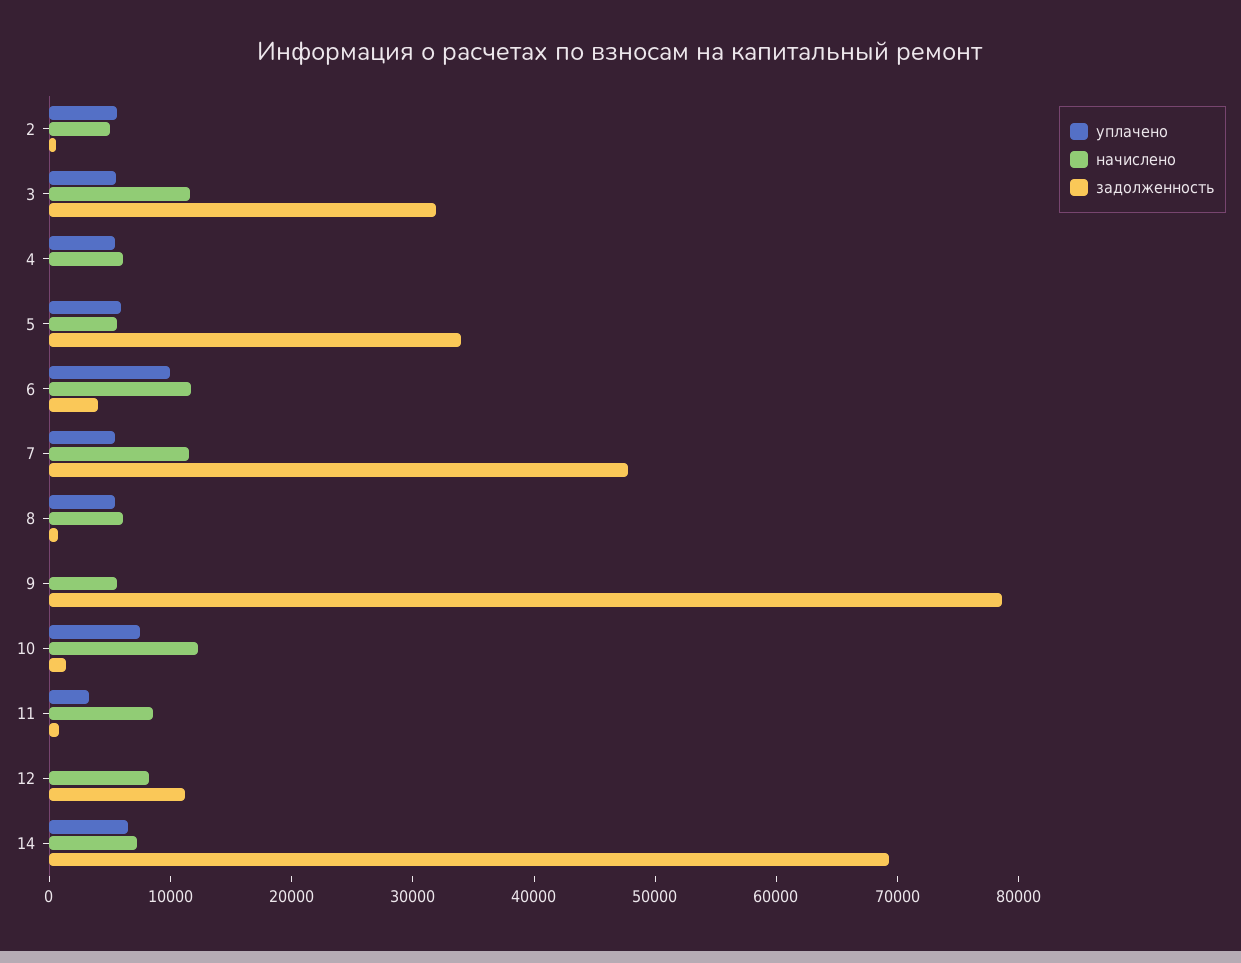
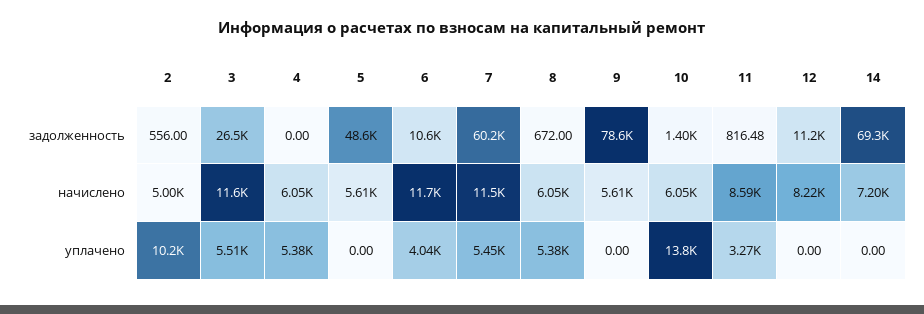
уплачено, 2: 6000 -> 10200
задолженность, 3: 32000 -> 26500
уплачено, 5: 6000 -> 0
задолженность, 5: 34000 -> 48600
уплачено, 6: 10000 -> 4040
задолженность, 6: 4000 -> 10600
задолженность, 7: 48000 -> 60200
уплачено, 10: 8000 -> 13800
начислено, 10: 12000 -> 6050
уплачено, 14: 6000 -> 0

